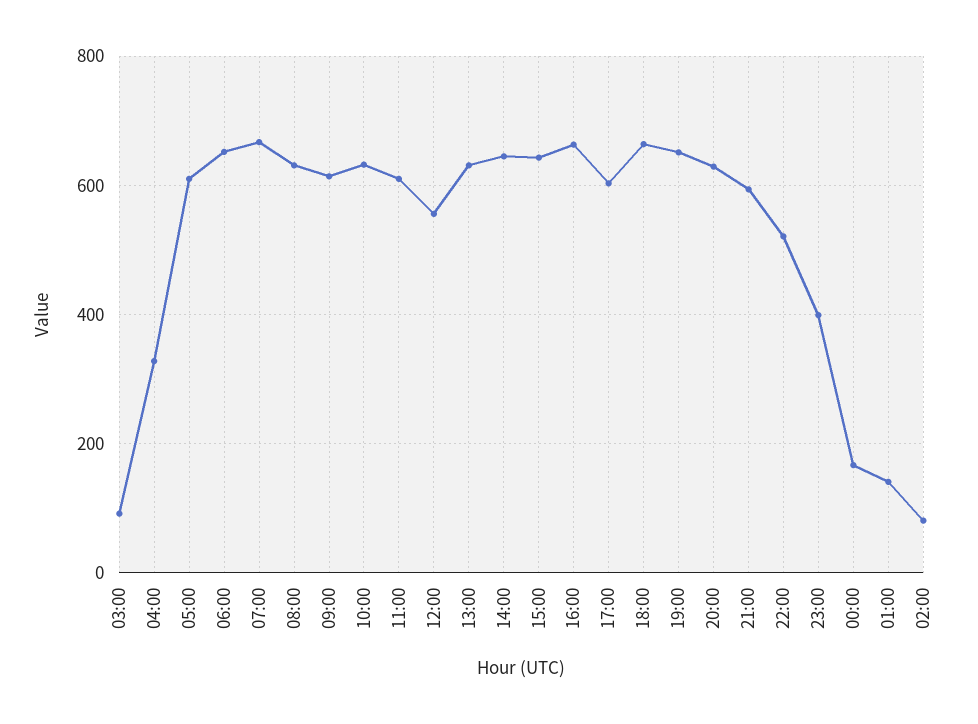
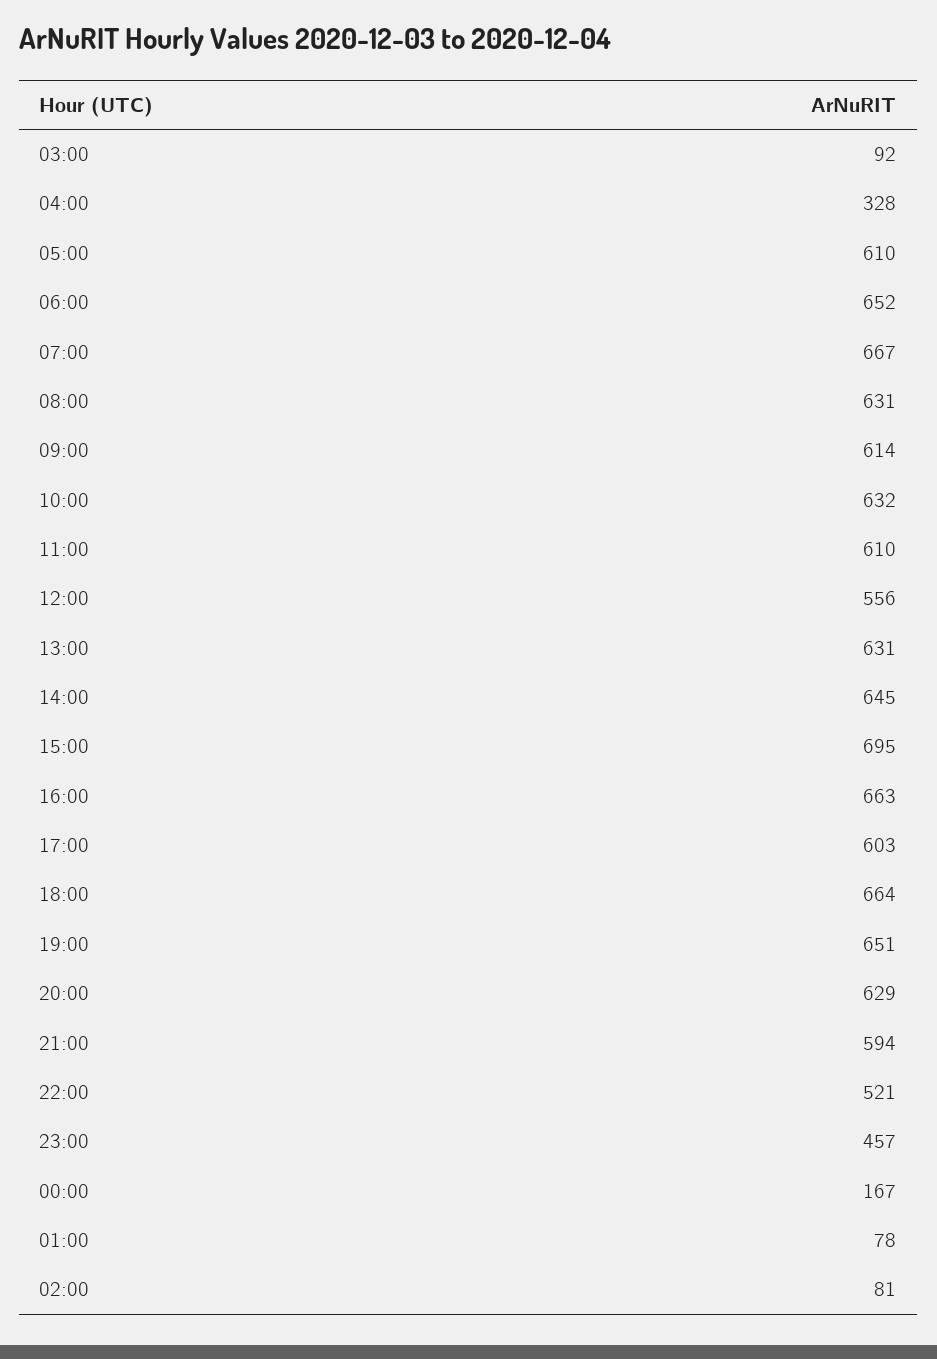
15:00: 640 -> 695
23:00: 400 -> 457
01:00: 140 -> 78

